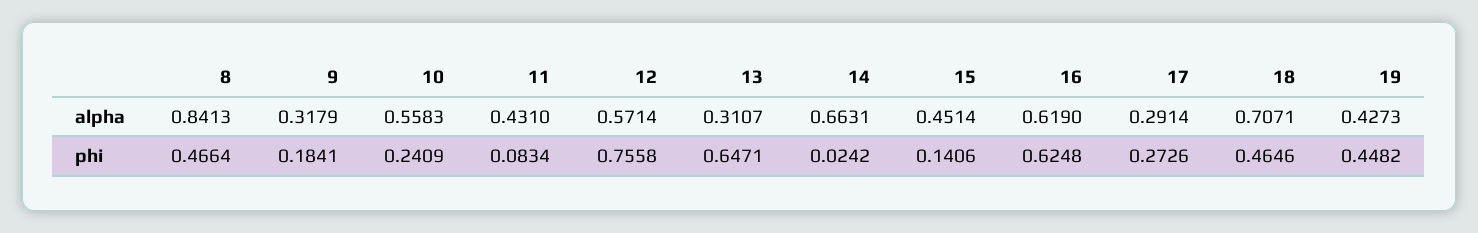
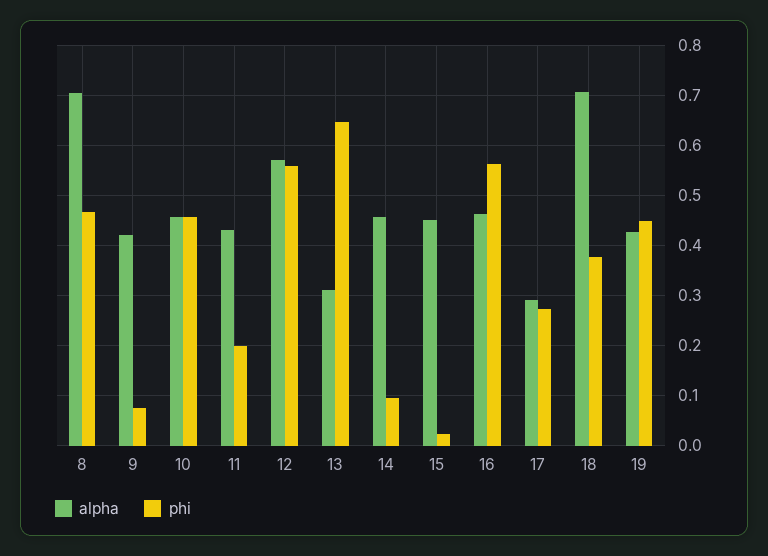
alpha, 8: 0.8413 -> 0.7
alpha, 9: 0.3179 -> 0.42
alpha, 10: 0.5583 -> 0.46
alpha, 14: 0.6631 -> 0.46
alpha, 16: 0.619 -> 0.46
phi, 9: 0.1841 -> 0.08
phi, 10: 0.2409 -> 0.46
phi, 11: 0.0834 -> 0.2
phi, 12: 0.7558 -> 0.56
phi, 14: 0.0242 -> 0.1
phi, 15: 0.1406 -> 0.02
phi, 16: 0.6248 -> 0.56
phi, 18: 0.4646 -> 0.38

